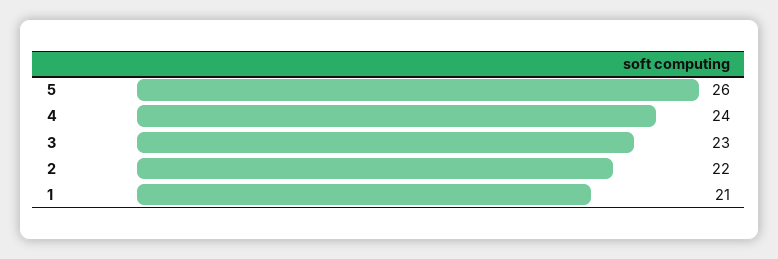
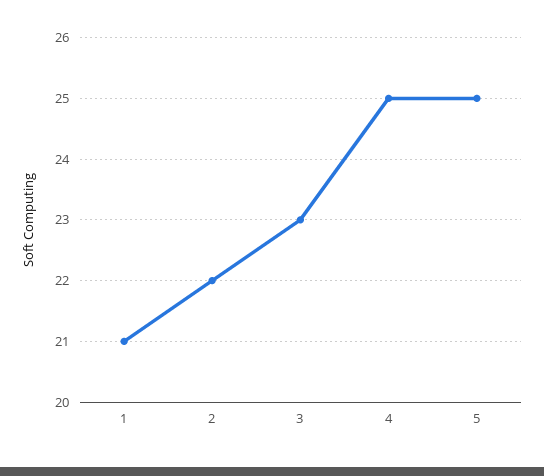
5: 26 -> 25
4: 24 -> 25

